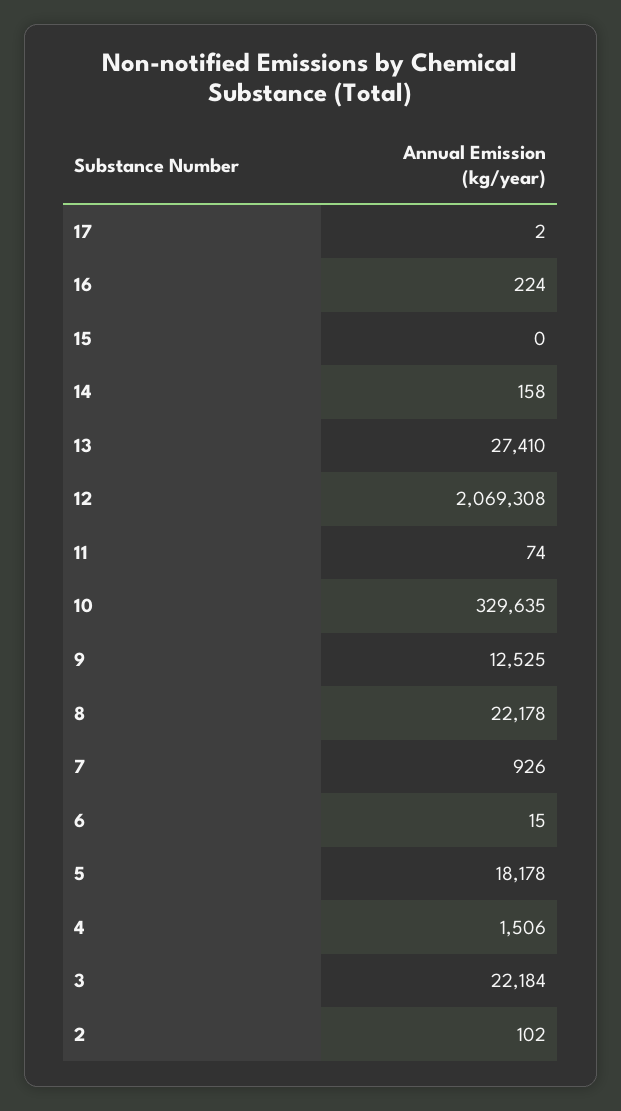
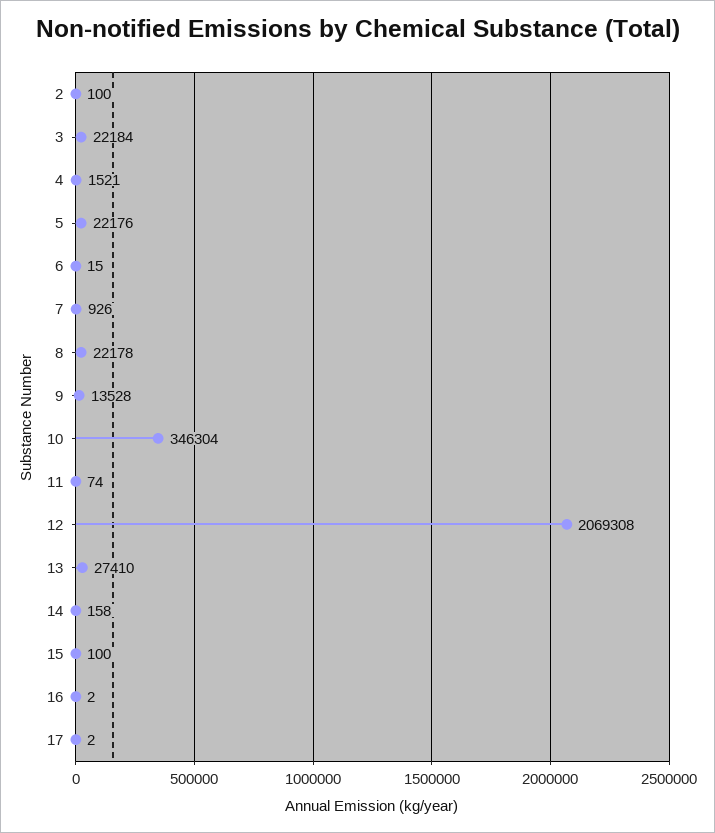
16: 224 -> 2
15: 0 -> 100
10: 329635 -> 346304
9: 12525 -> 13528
5: 18178 -> 22176
4: 1506 -> 1521
2: 102 -> 100

